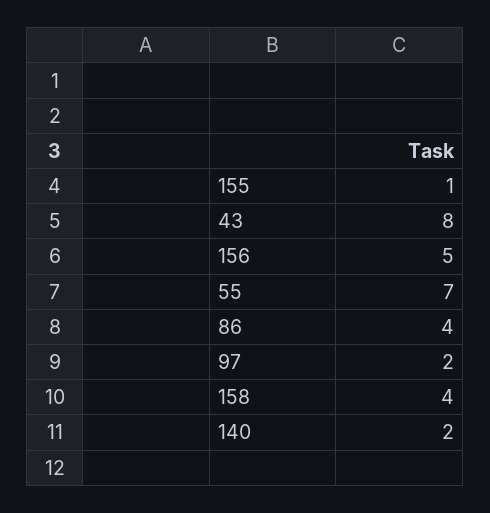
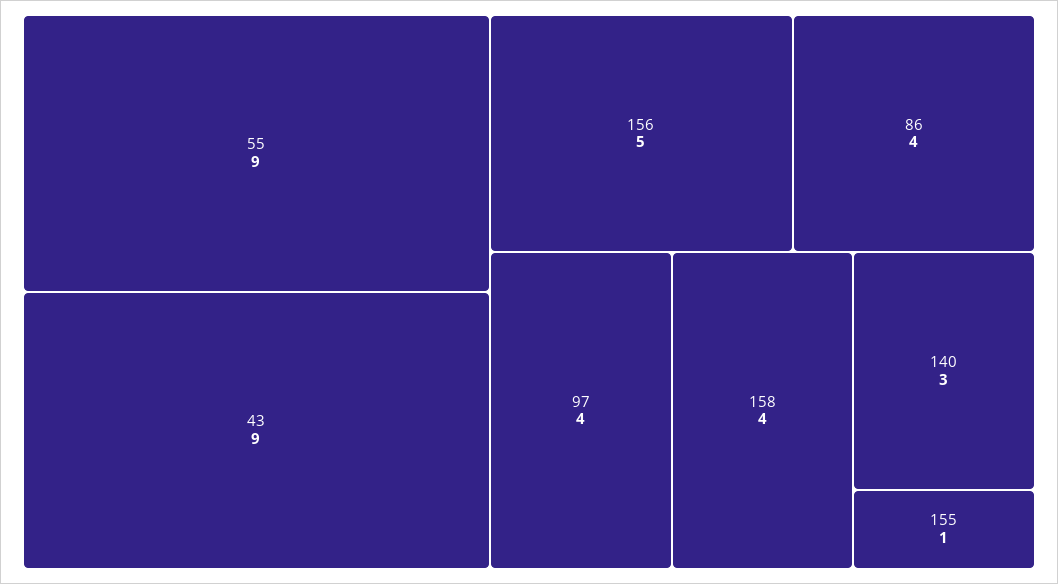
43: 8 -> 9
55: 7 -> 9
97: 2 -> 4
140: 2 -> 3

